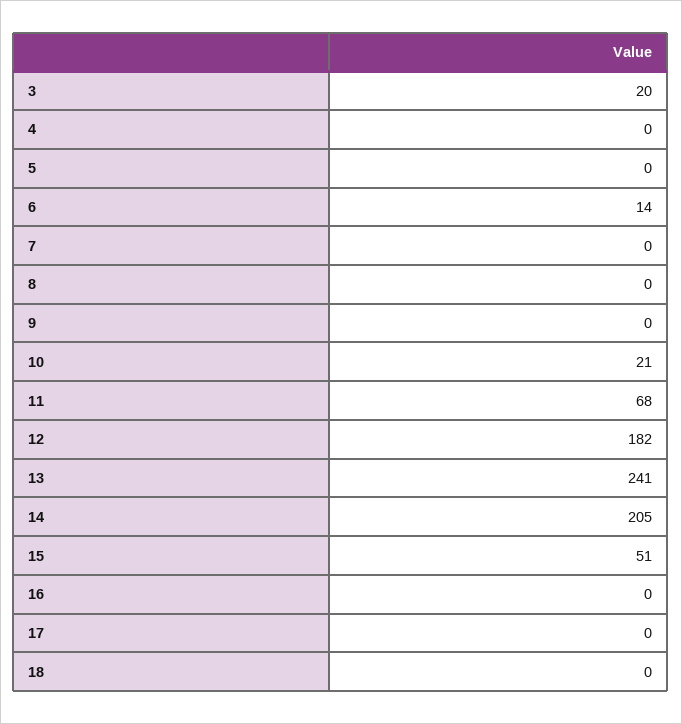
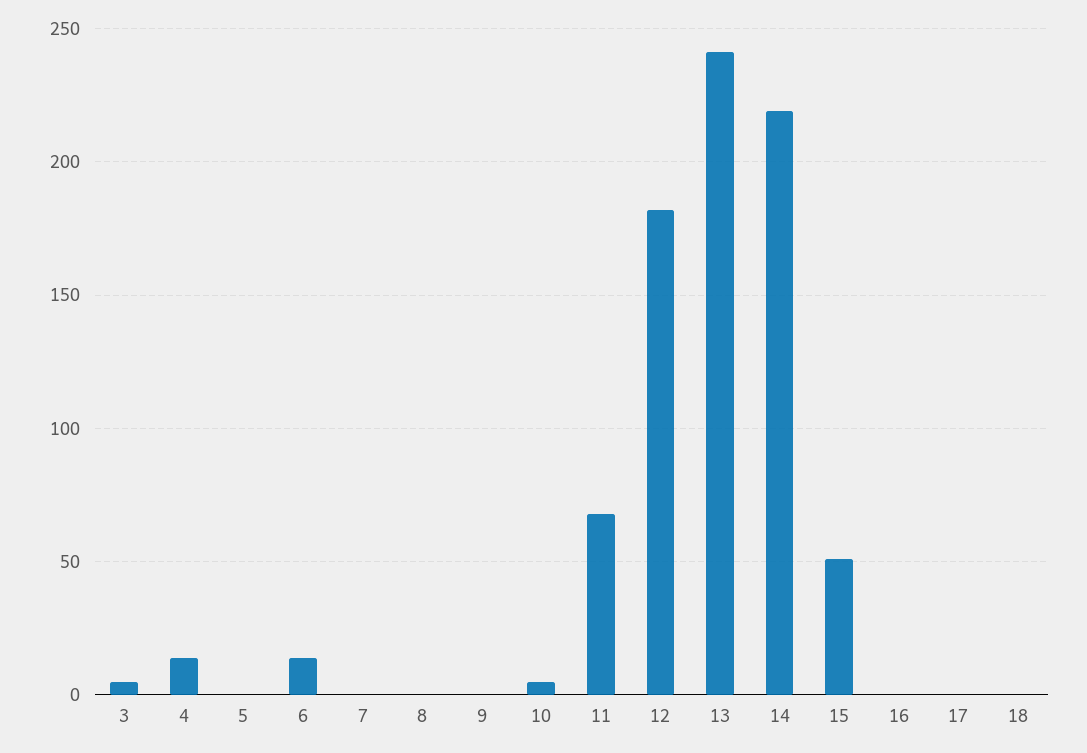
3: 20 -> 5
4: 0 -> 15
10: 21 -> 5
14: 205 -> 220

